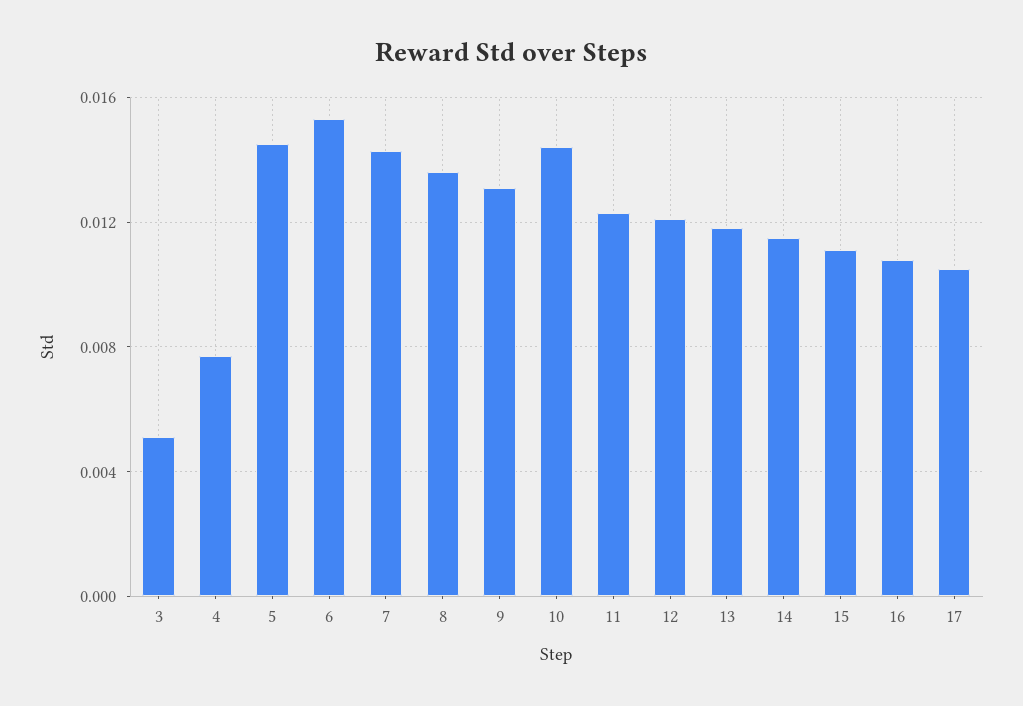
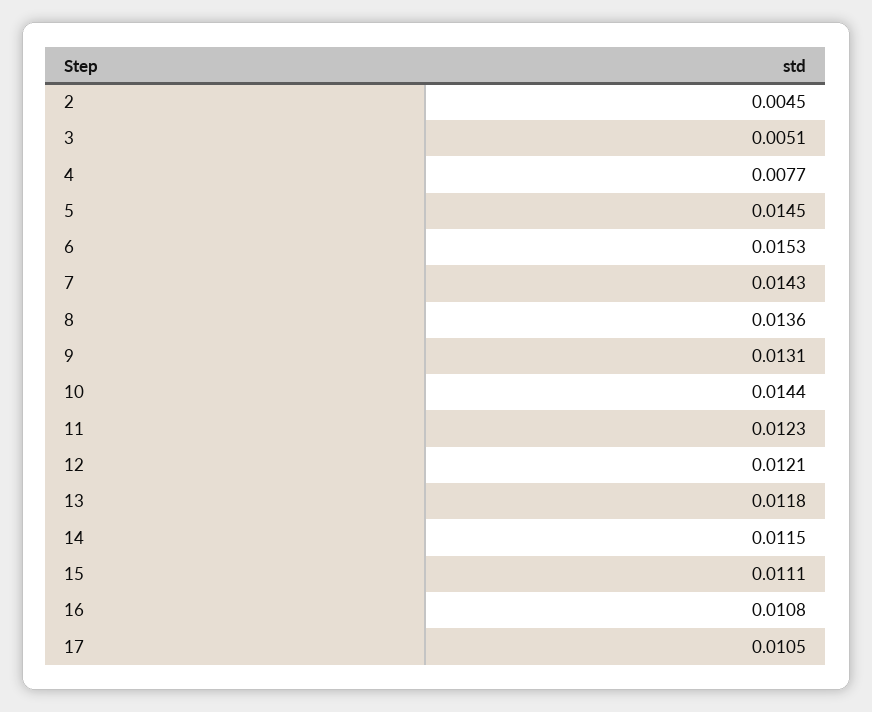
2: none -> 0.0045

